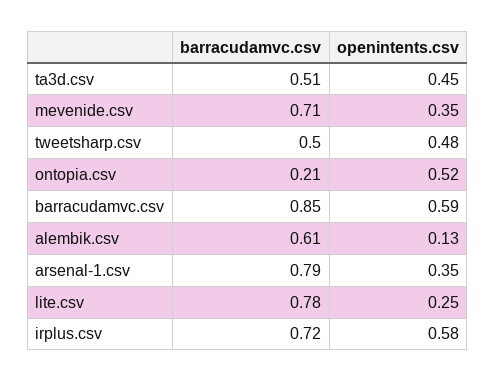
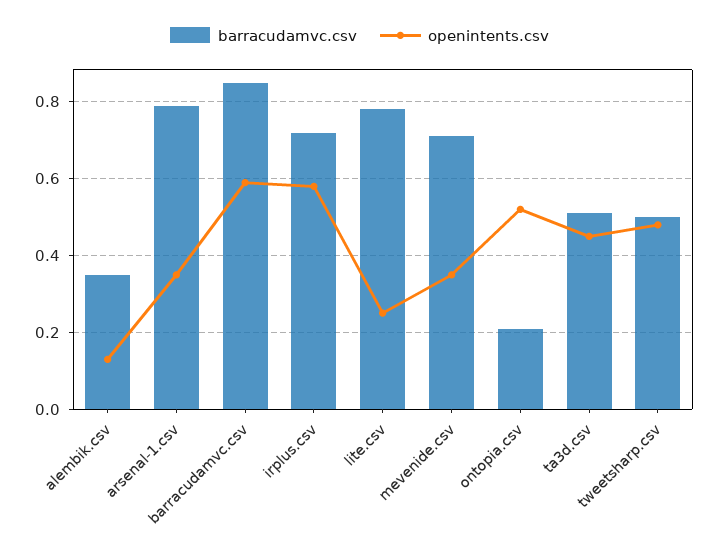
barracudamvc.csv, alembik.csv: 0.61 -> 0.35

